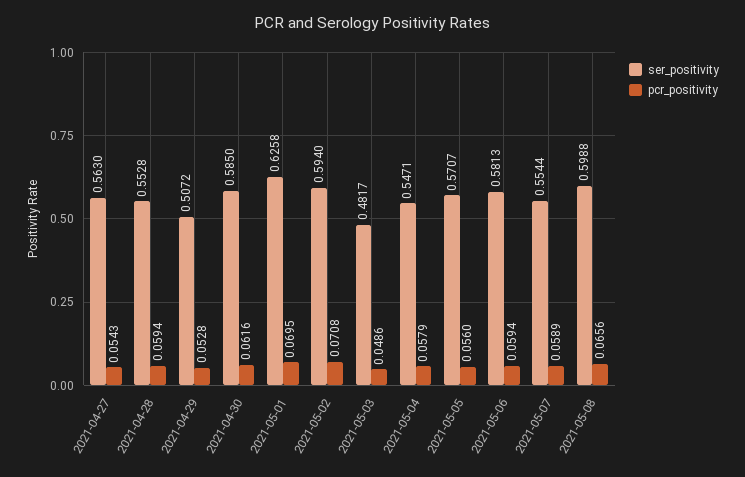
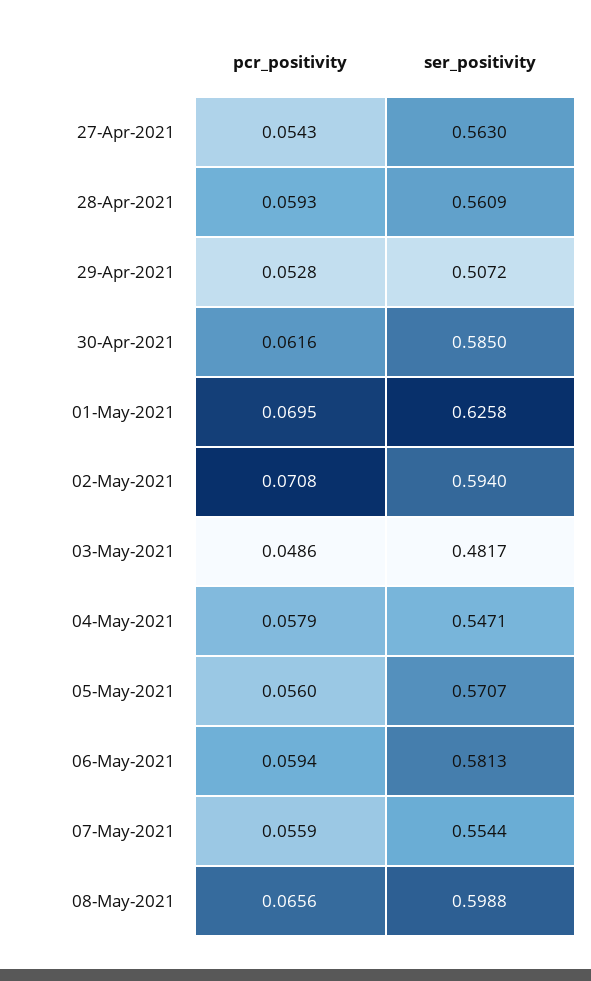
ser_positivity, 2021-04-28: 0.5528 -> 0.5609
pcr_positivity, 2021-04-28: 0.0594 -> 0.0593
pcr_positivity, 2021-05-07: 0.0589 -> 0.0559

